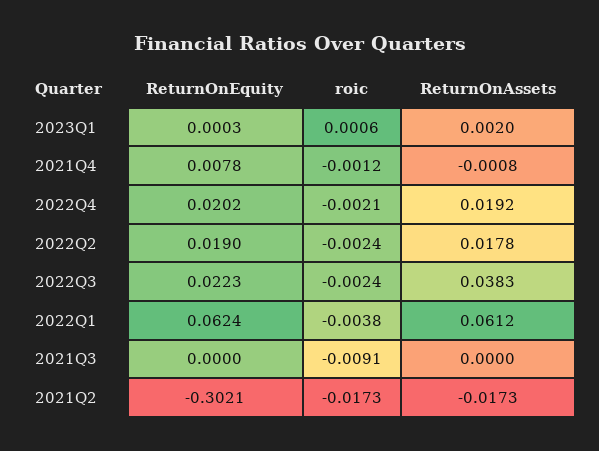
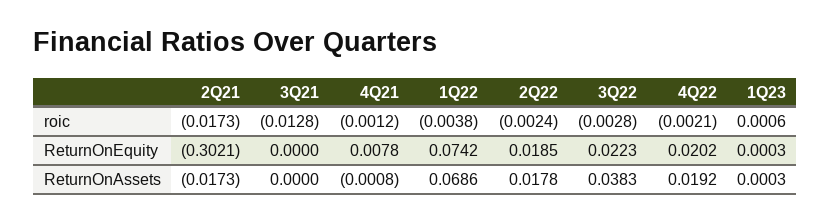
ReturnOnAssets, 2023Q1: 0.002 -> 0.0003
ReturnOnEquity, 2022Q2: 0.019 -> 0.0185
roic, 2022Q3: -0.0024 -> -0.0028
ReturnOnEquity, 2022Q1: 0.0624 -> 0.0742
ReturnOnAssets, 2022Q1: 0.0612 -> 0.0686
roic, 2021Q3: -0.0091 -> -0.0128

